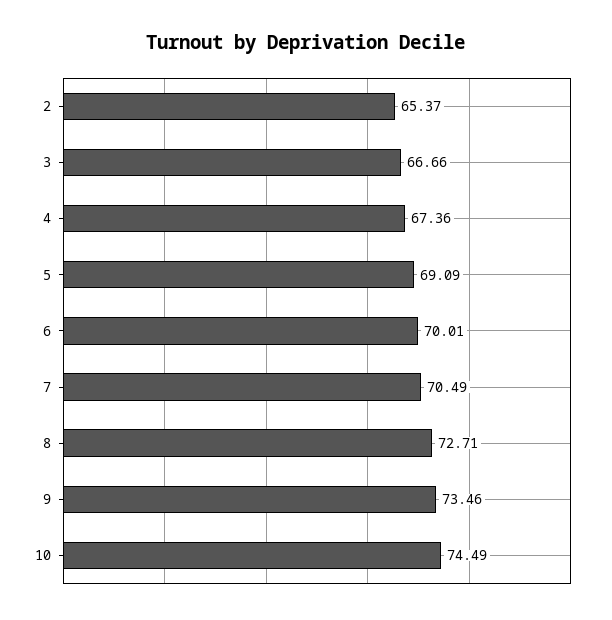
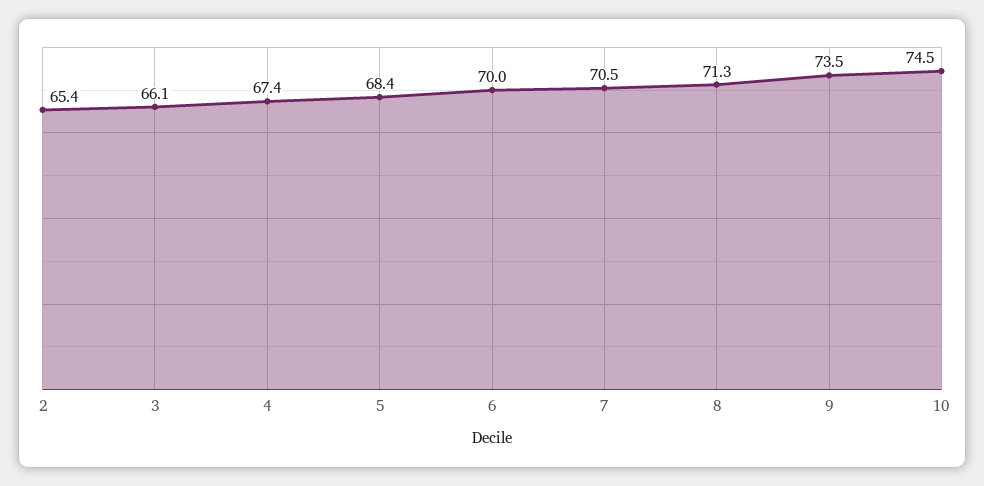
3: 66.66 -> 66.1
5: 69.09 -> 68.4
8: 72.71 -> 71.3

